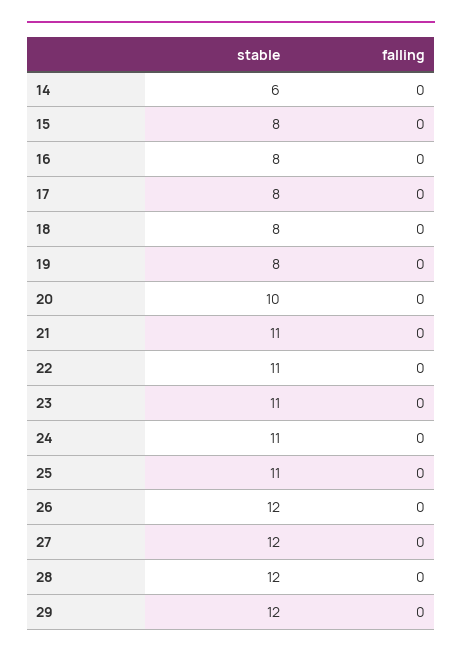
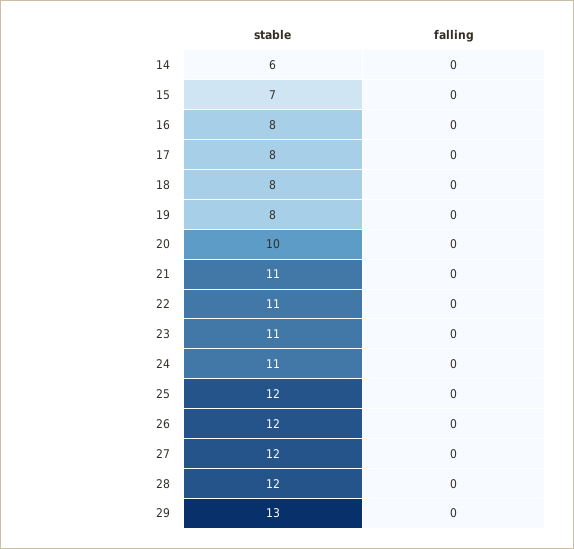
stable, 15: 8 -> 7
stable, 25: 11 -> 12
stable, 29: 12 -> 13

